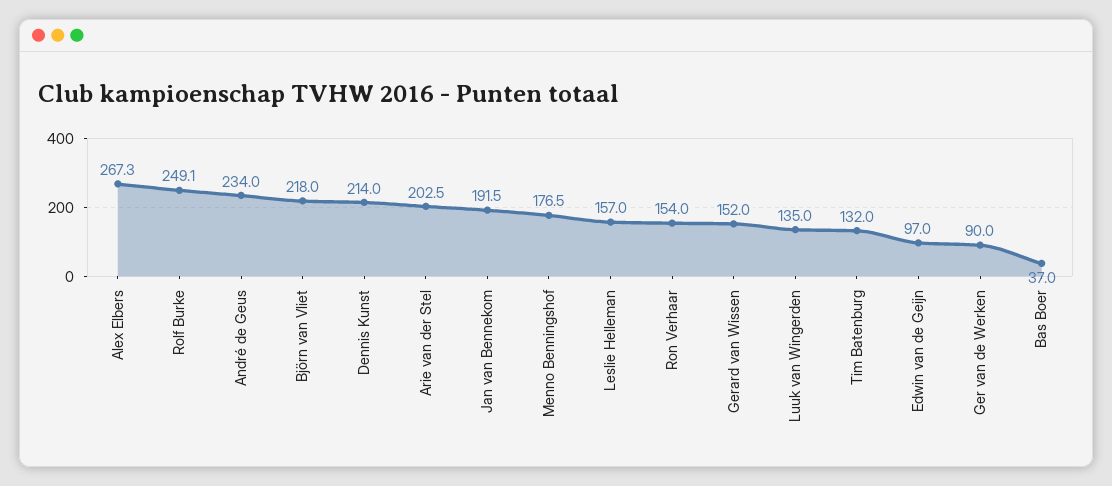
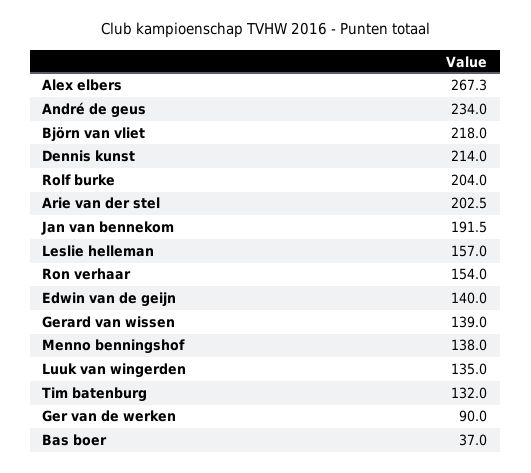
Rolf Burke: 249.1 -> 204
Menno Benningshof: 176.5 -> 138
Gerard van Wissen: 152 -> 139
Edwin van de Geijn: 97 -> 140

